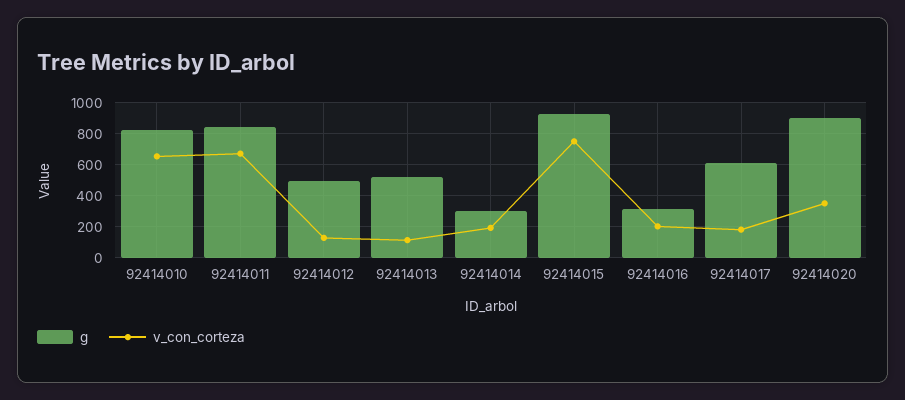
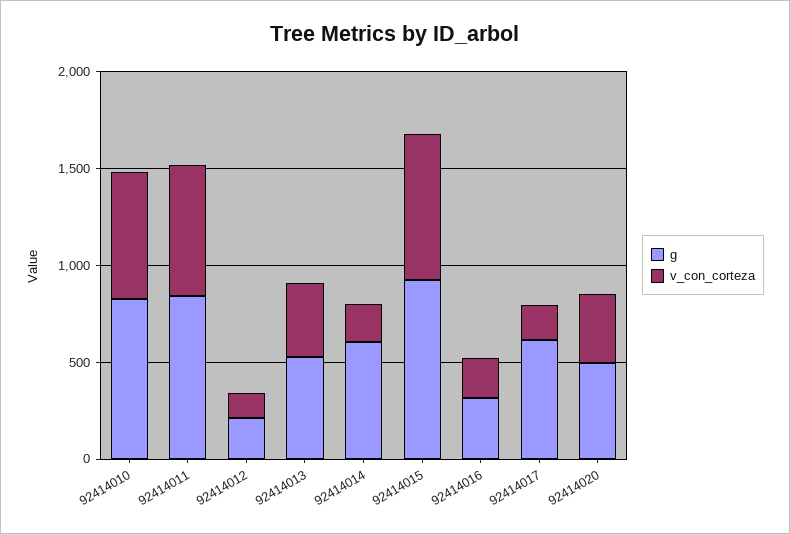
g, 92414012: 500 -> 200
v_con_corteza, 92414013: 100 -> 400
g, 92414014: 300 -> 600
g, 92414020: 900 -> 500

